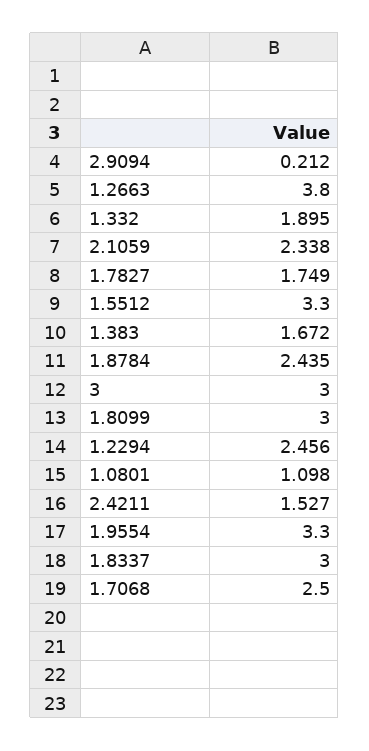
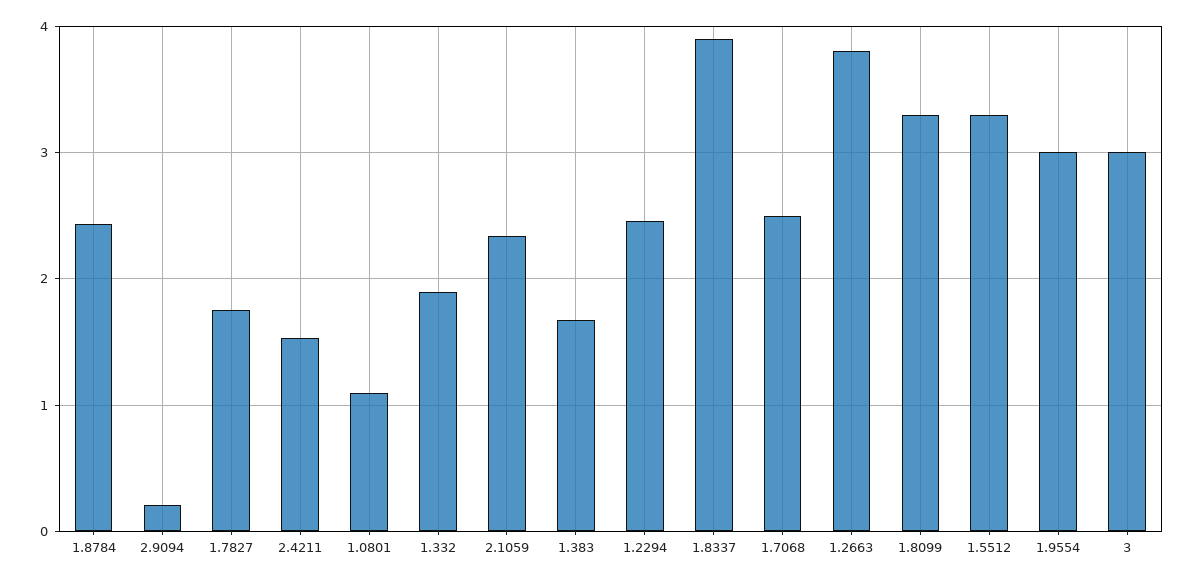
1.8099: 3 -> 3.3
1.9554: 3.3 -> 3
1.8337: 3 -> 3.9

